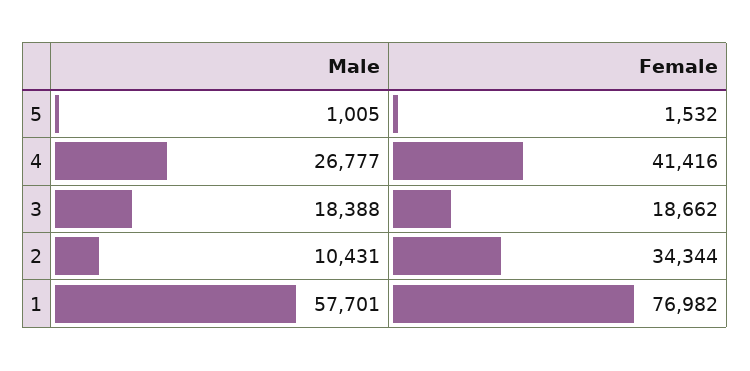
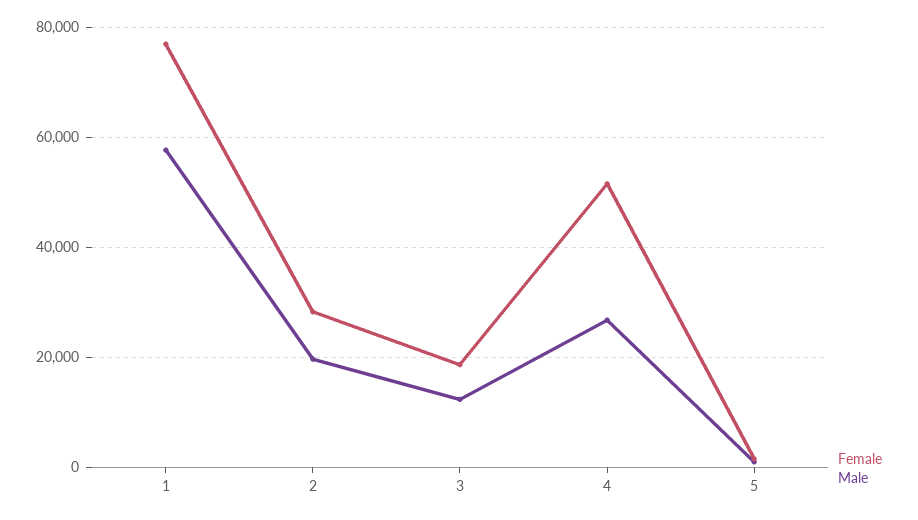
Female, 4: 41416 -> 52000
Male, 3: 18388 -> 12000
Male, 2: 10431 -> 20000
Female, 2: 34344 -> 28000

